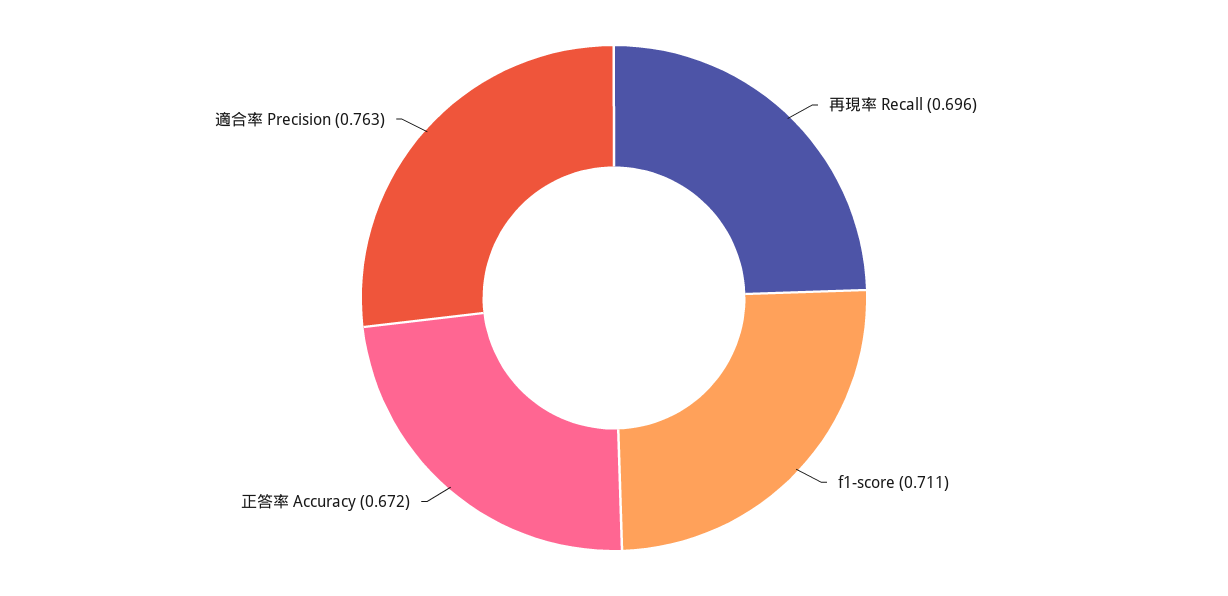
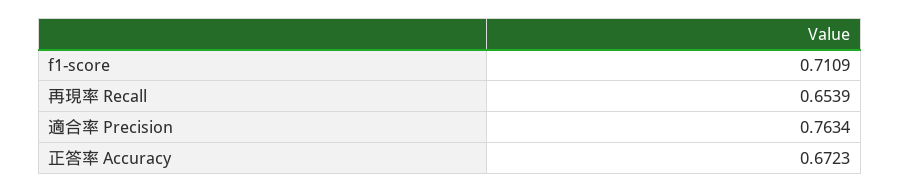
再現率 Recall: 0.696 -> 0.6539

